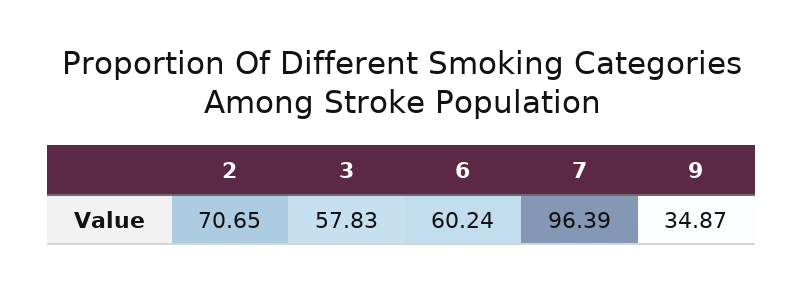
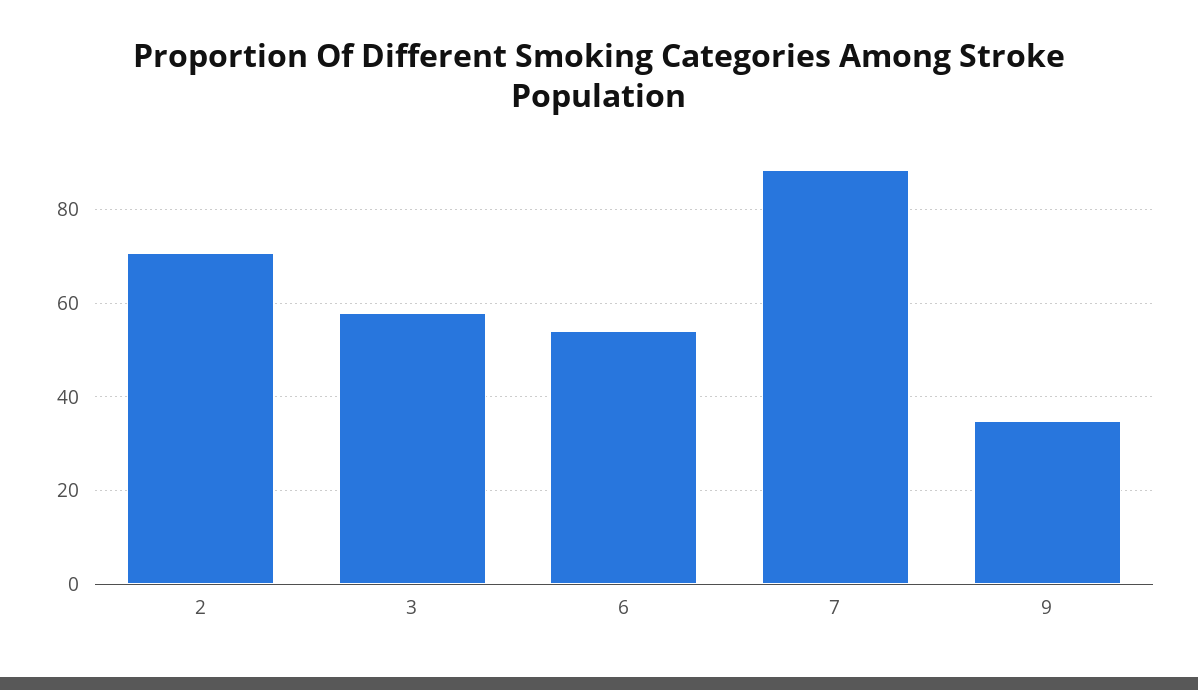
6: 60.24 -> 54
7: 96.39 -> 88

